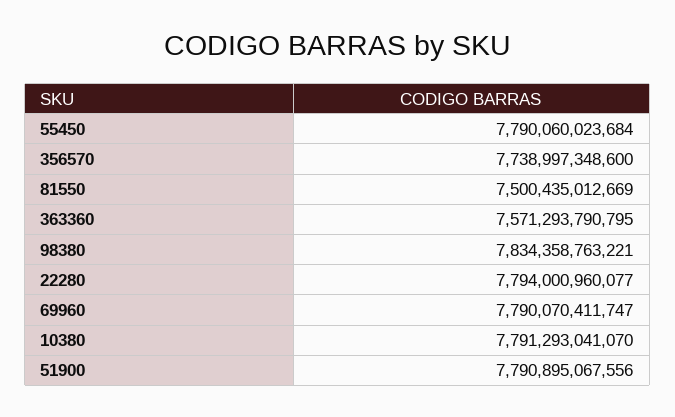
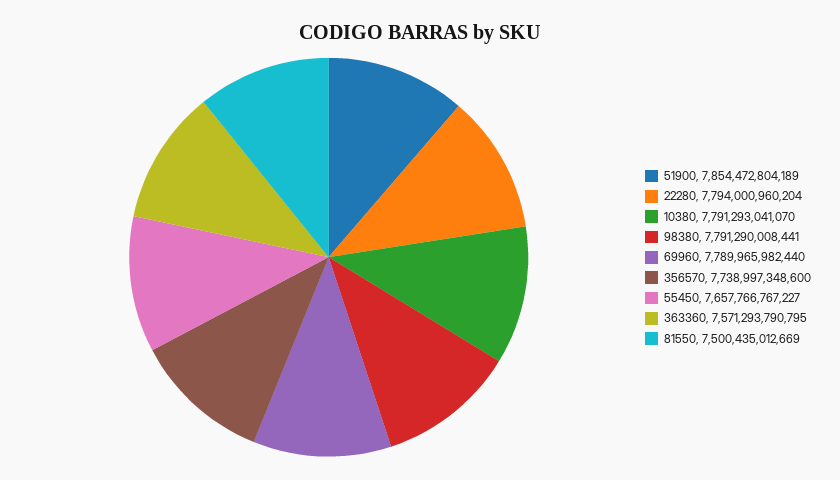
55450: 7790060023684 -> 7657766767227
98380: 7834358763221 -> 7791290008441
22280: 7794000960077 -> 7794000960204
69960: 7790070411747 -> 7789965982440
51900: 7790895067556 -> 7854472804189

